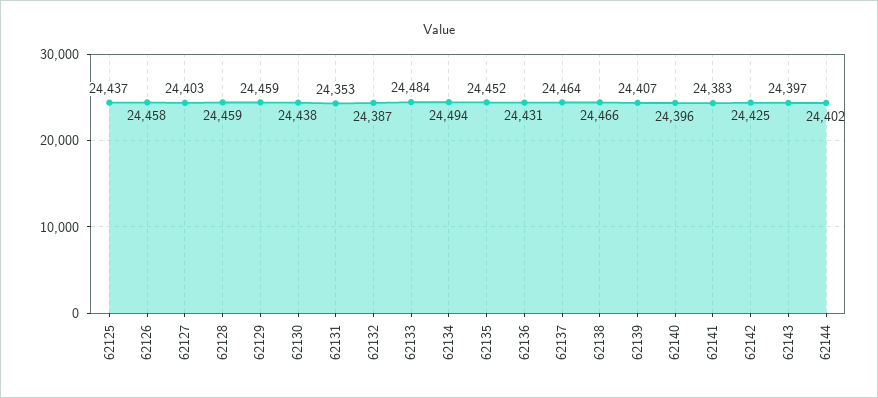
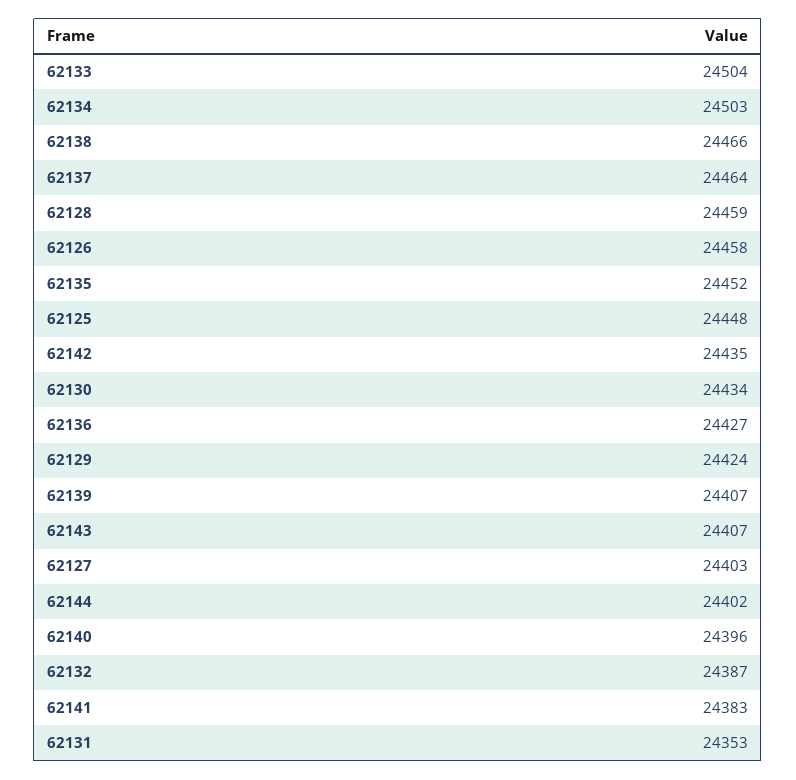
62125: 24437 -> 24448
62129: 24459 -> 24424
62130: 24438 -> 24434
62133: 24484 -> 24504
62134: 24494 -> 24503
62136: 24431 -> 24427
62142: 24425 -> 24435
62143: 24397 -> 24407

